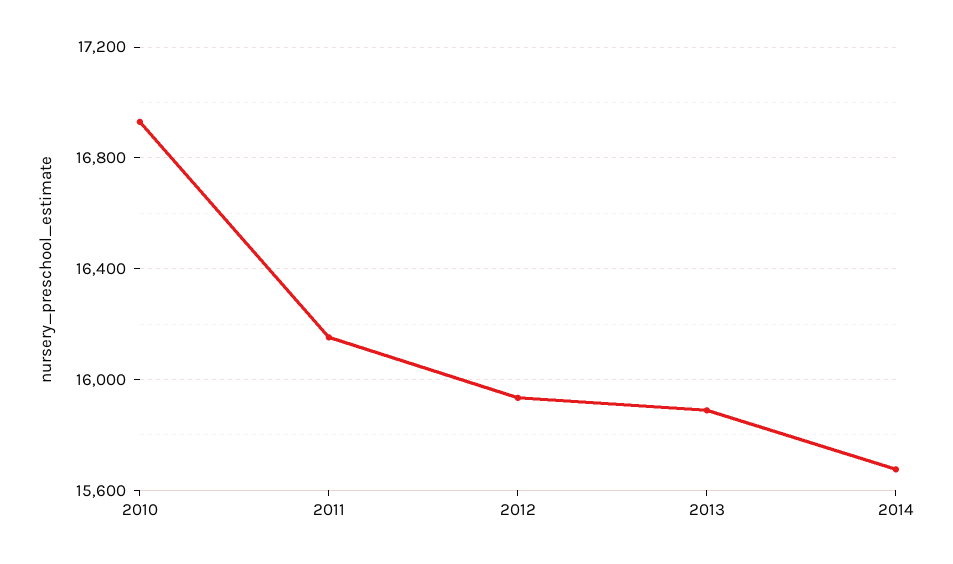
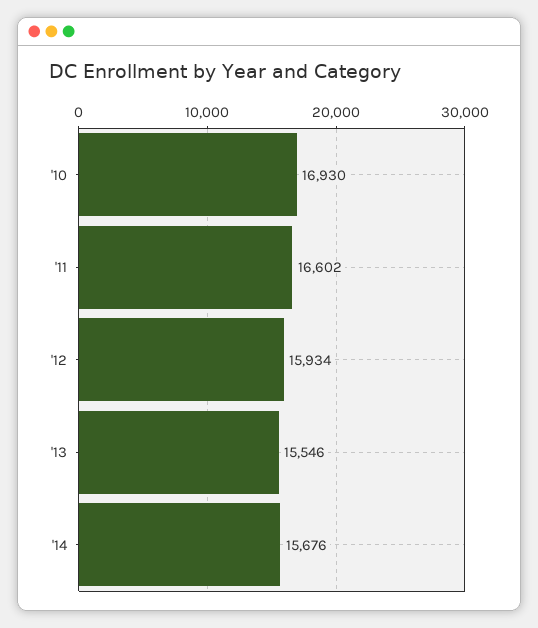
2011: 16150 -> 16602
2013: 15900 -> 15546

